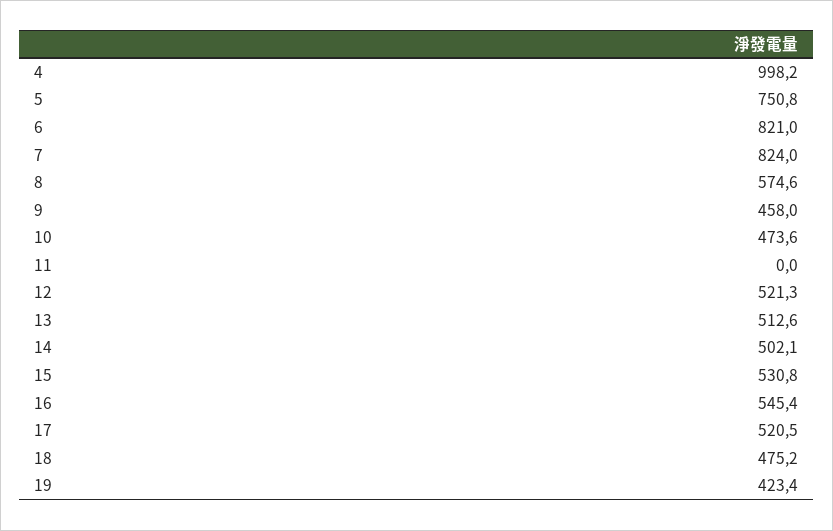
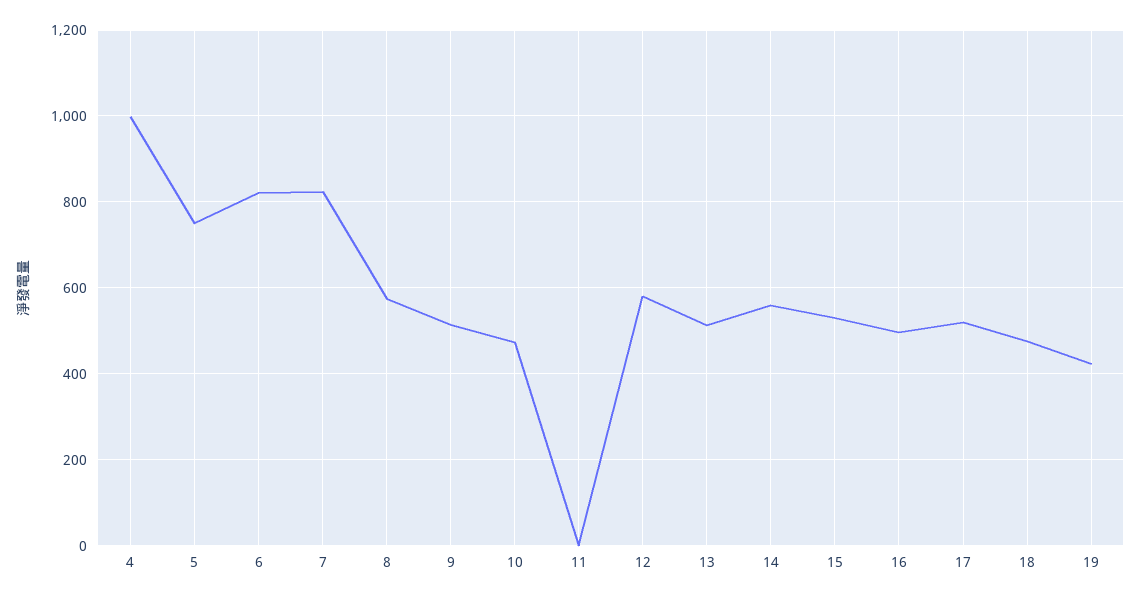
9: 458 -> 520
12: 521.3 -> 580
14: 502.1 -> 560
16: 545.4 -> 500

